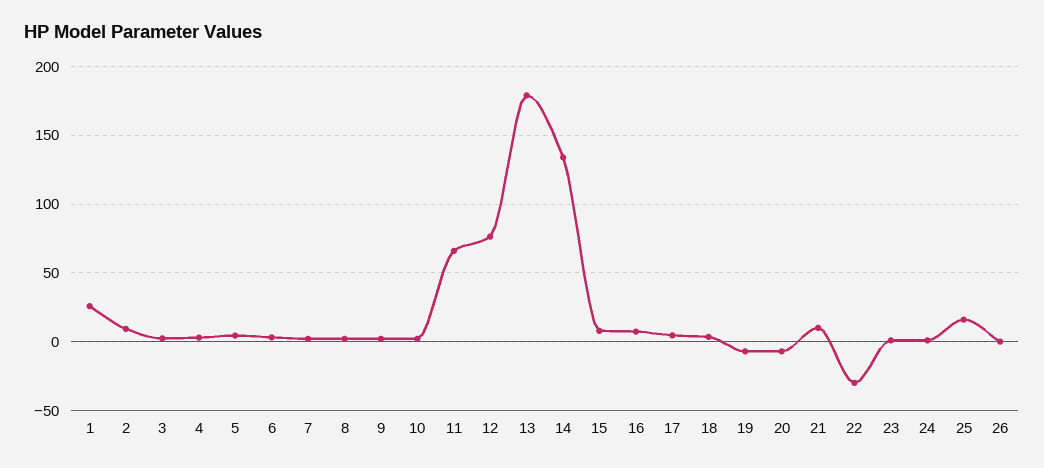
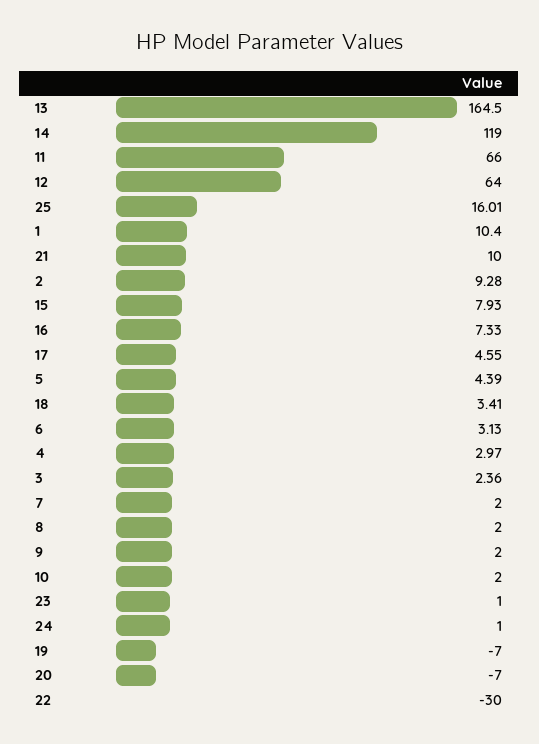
1: 25 -> 10.4
12: 75 -> 64
13: 180 -> 164.5
14: 135 -> 119
26: 0 -> none

